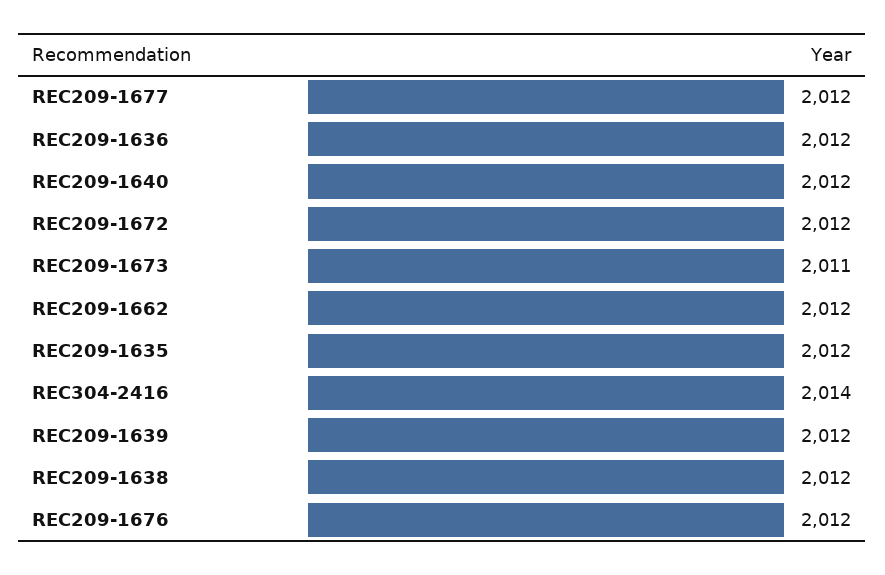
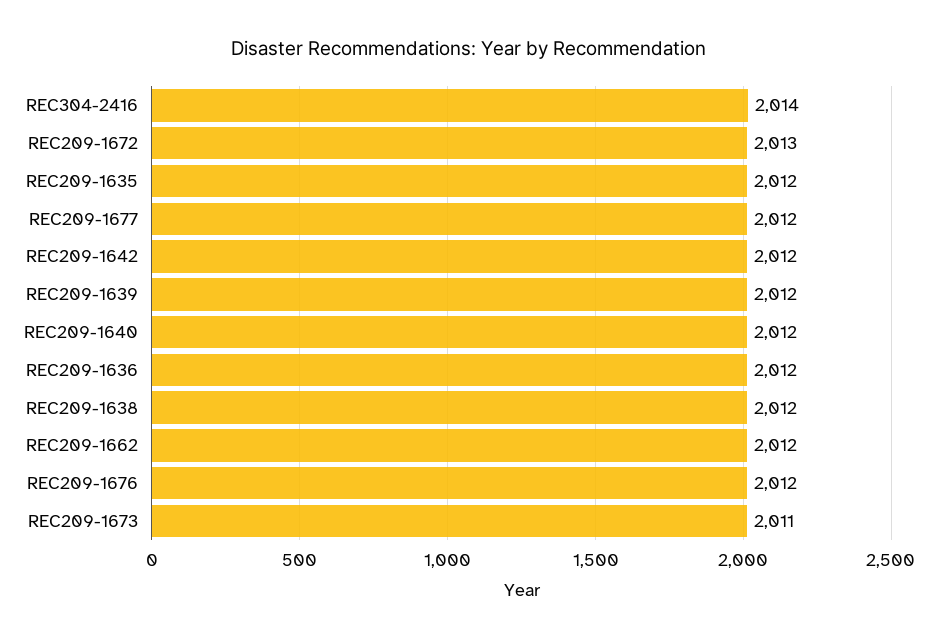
REC209-1672: 2012 -> 2013
REC209-1642: none -> 2012

